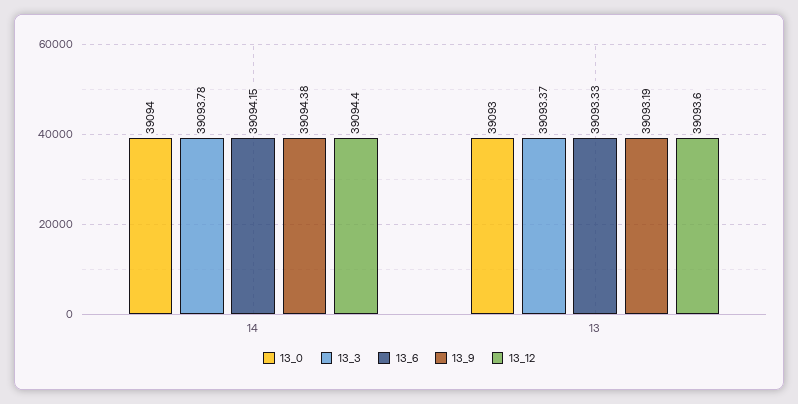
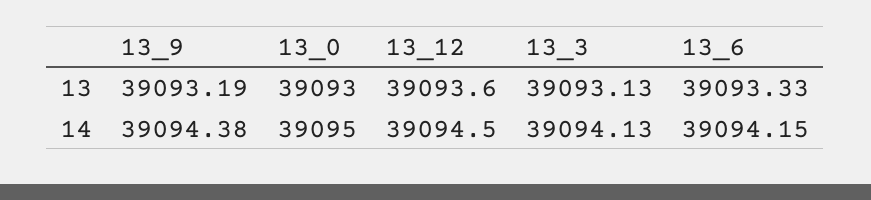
13_0, 14: 39094 -> 39095
13_3, 14: 39093.78 -> 39094.13
13_12, 14: 39094.4 -> 39094.5
13_3, 13: 39093.37 -> 39093.13

